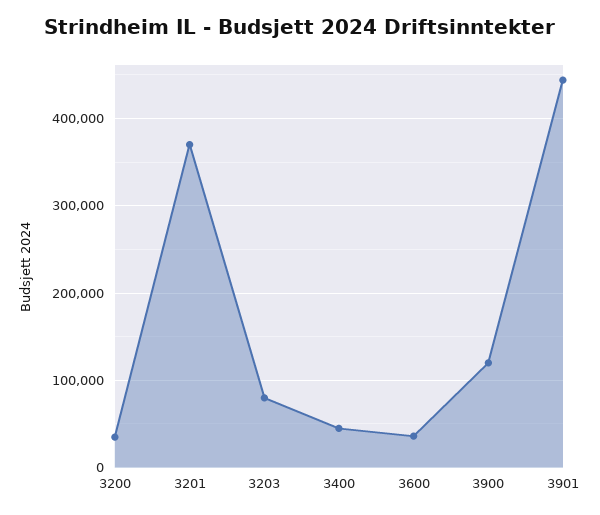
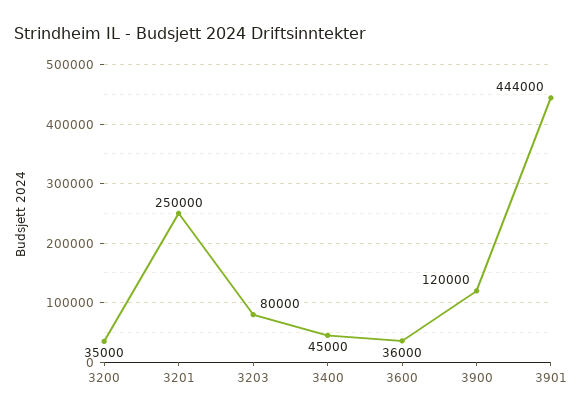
3201: 370000 -> 250000

